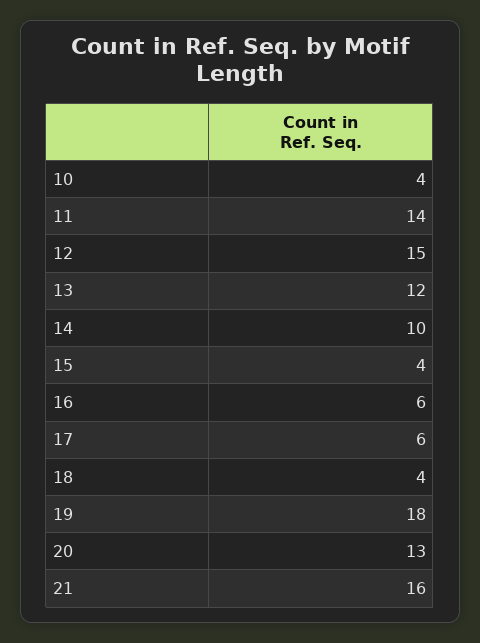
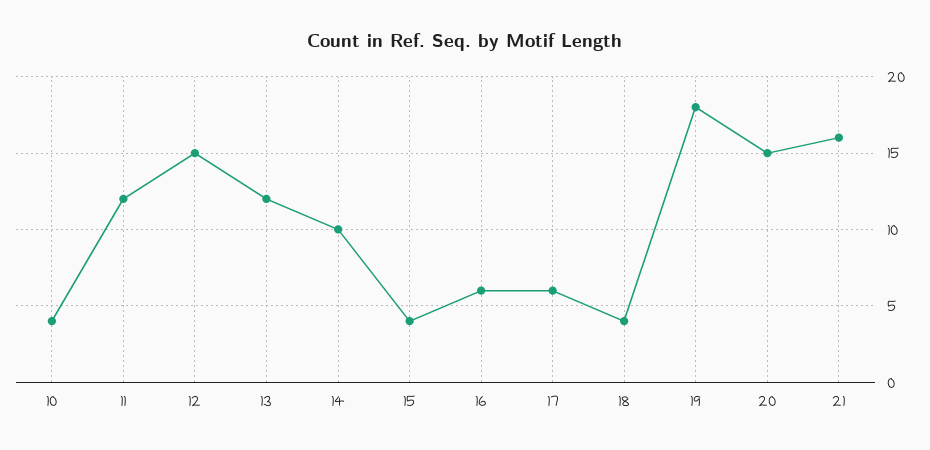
11: 14 -> 12
20: 13 -> 15

